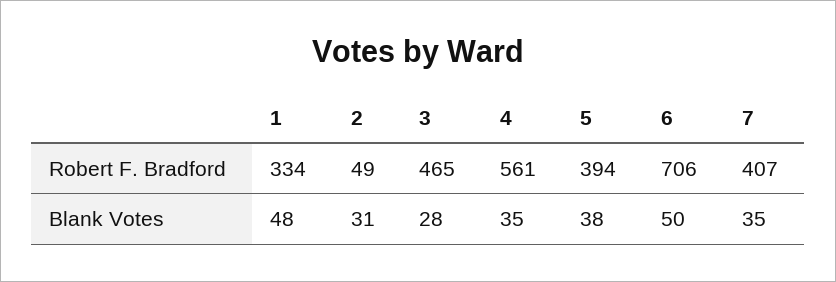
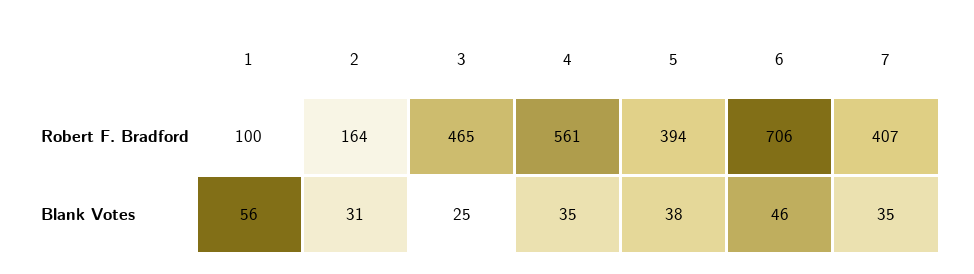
1, Robert F. Bradford: 334 -> 100
2, Robert F. Bradford: 49 -> 164
1, Blank Votes: 48 -> 56
3, Blank Votes: 28 -> 25
6, Blank Votes: 50 -> 46

